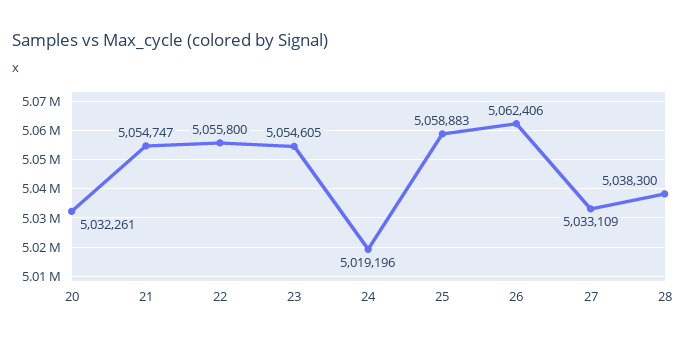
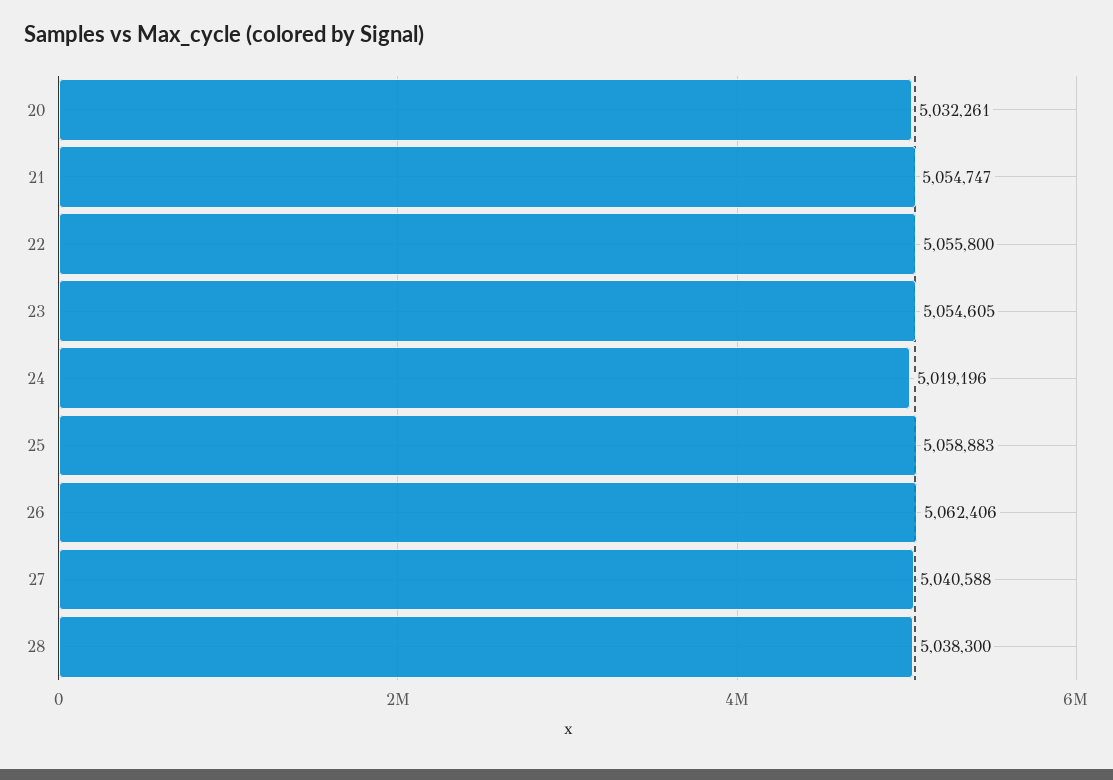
27: 5033109 -> 5040588

